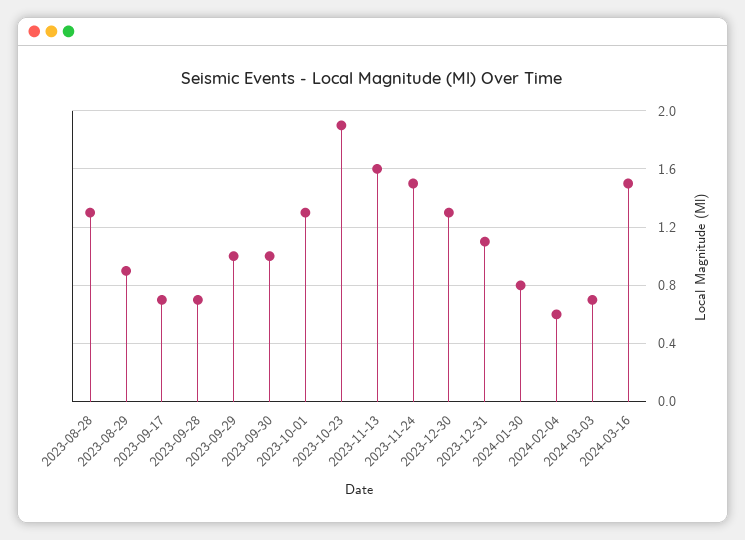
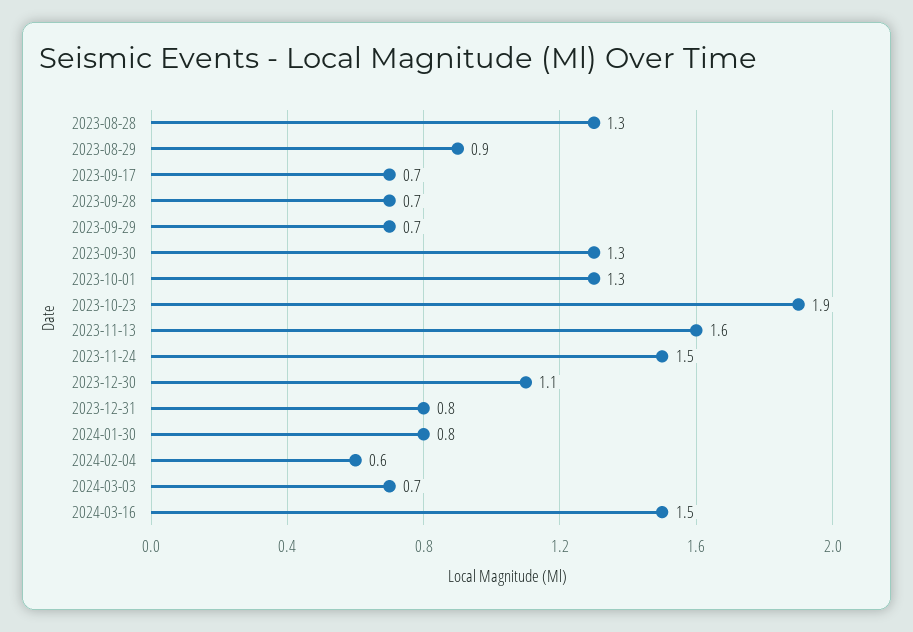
2023-09-29: 1 -> 0.7
2023-09-30: 1 -> 1.3
2023-12-30: 1.3 -> 1.1
2023-12-31: 1.1 -> 0.8

